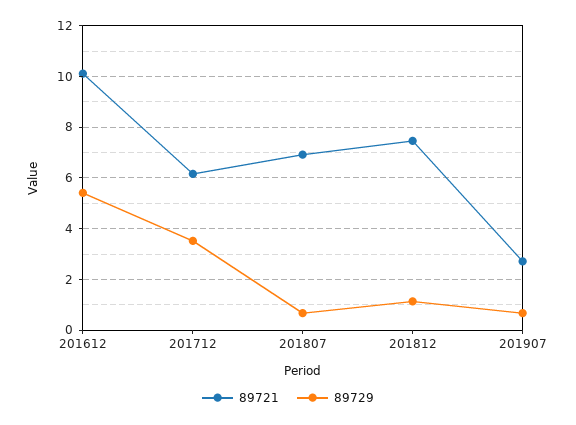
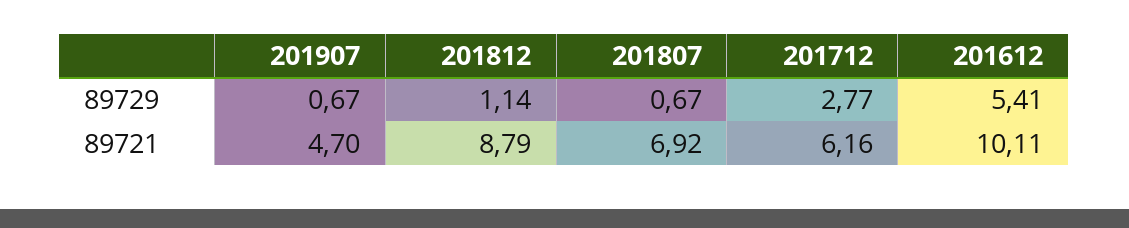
89729, 201712: 3.5 -> 2.77
89721, 201812: 7.5 -> 8.79
89721, 201907: 2.75 -> 4.7

